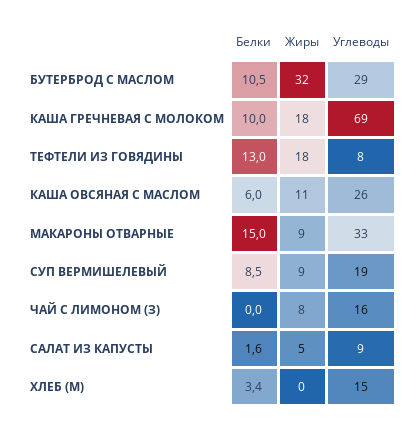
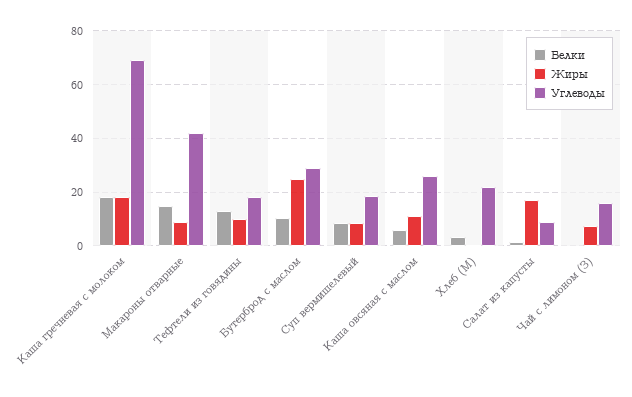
Жиры, БУТЕРБРОД С МАСЛОМ: 32 -> 25
Белки, КАША ГРЕЧНЕВАЯ С МОЛОКОМ: 10 -> 17.5
Жиры, ТЕФТЕЛИ ИЗ ГОВЯДИНЫ: 18 -> 10
Углеводы, ТЕФТЕЛИ ИЗ ГОВЯДИНЫ: 8 -> 17.5
Углеводы, МАКАРОНЫ ОТВАРНЫЕ: 33 -> 42.5
Жиры, САЛАТ ИЗ КАПУСТЫ: 5 -> 17.5
Углеводы, ХЛЕБ (М): 15 -> 22.5

